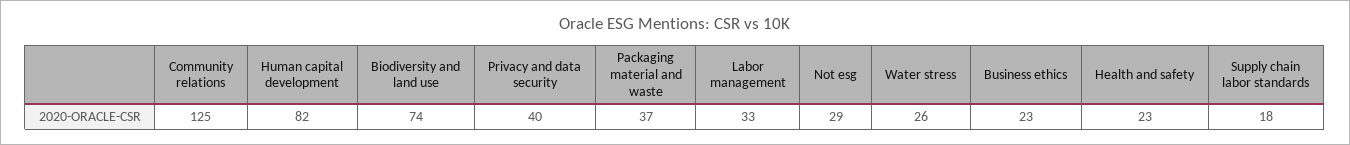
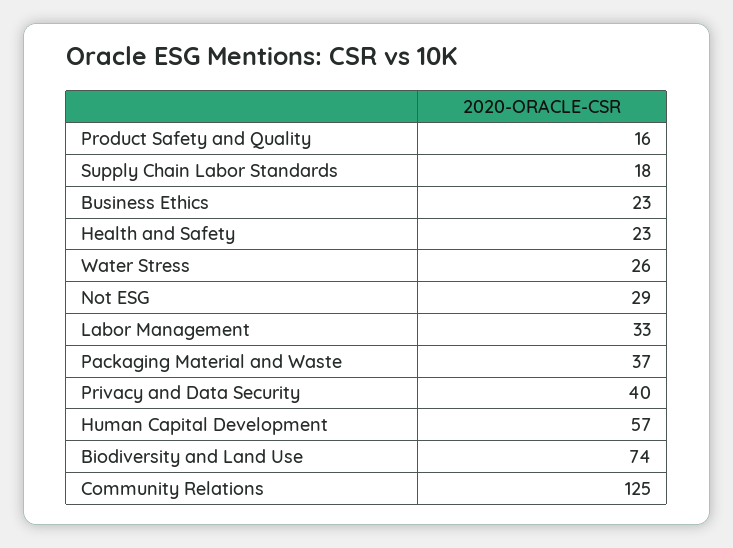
Human capital development: 82 -> 57
Product Safety and Quality: none -> 16

